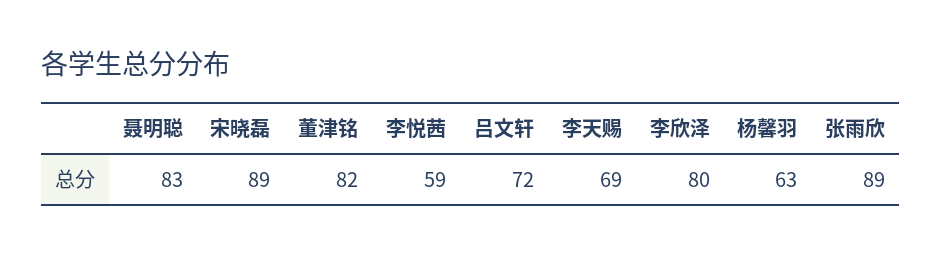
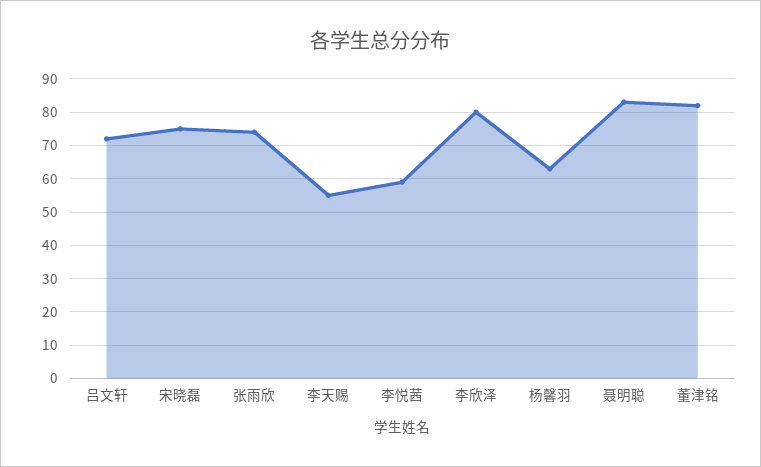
宋晓磊: 89 -> 75
李天赐: 69 -> 55
张雨欣: 89 -> 75

